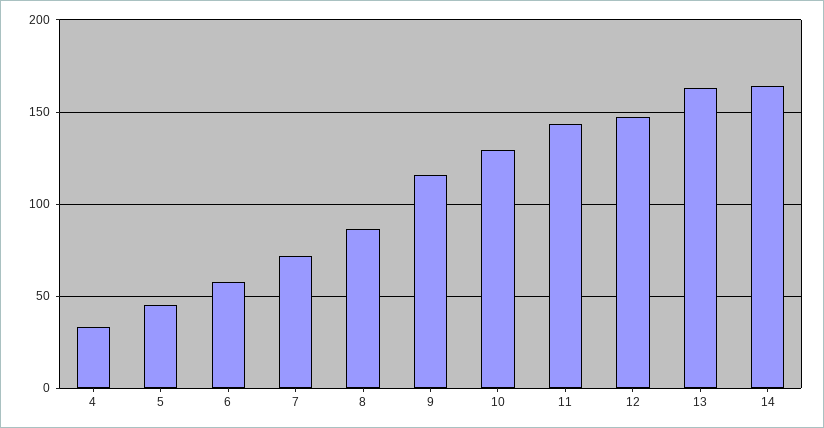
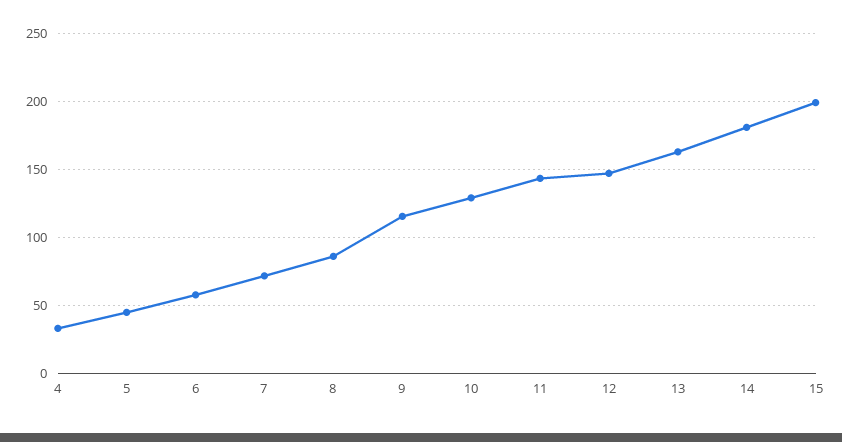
14: 165 -> 180
15: none -> 200

